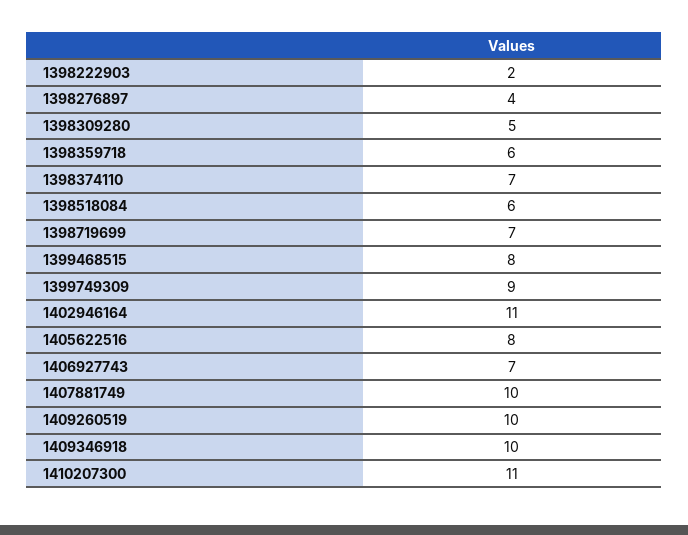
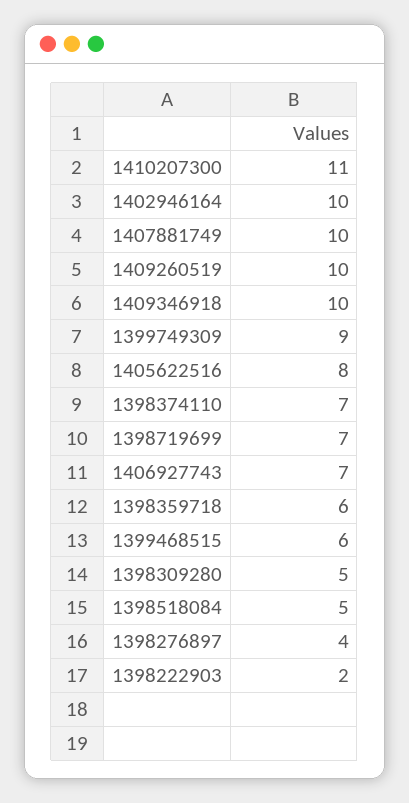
1398518084: 6 -> 5
1399468515: 8 -> 6
1402946164: 11 -> 10

